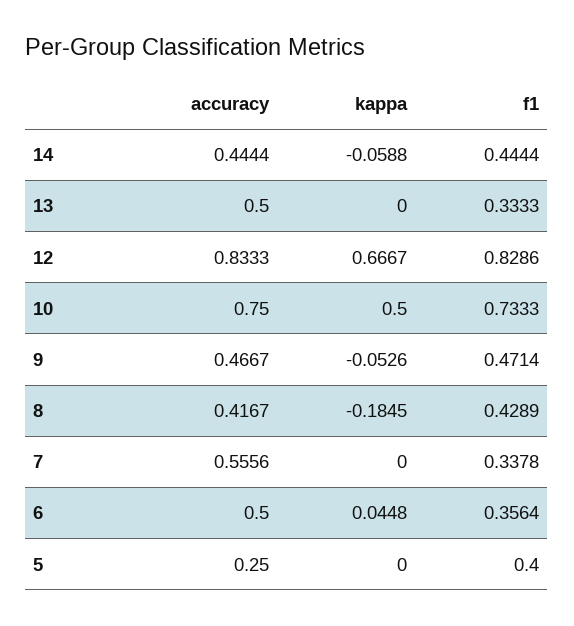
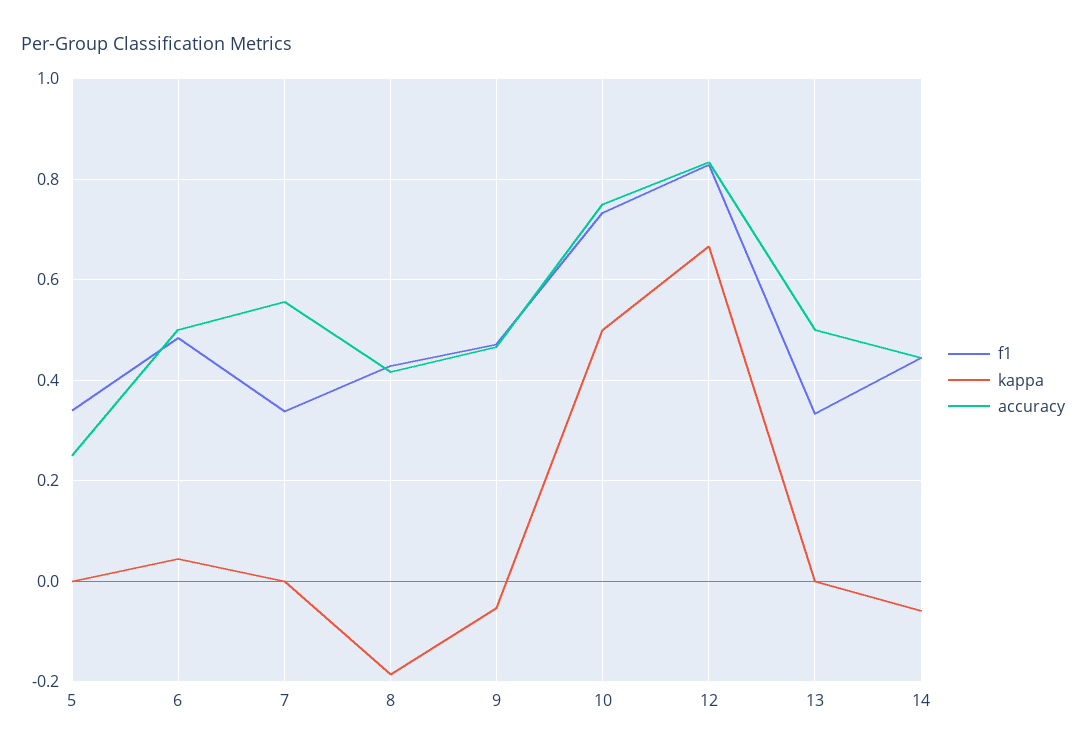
f1, 6: 0.3564 -> 0.48
f1, 5: 0.4 -> 0.34

